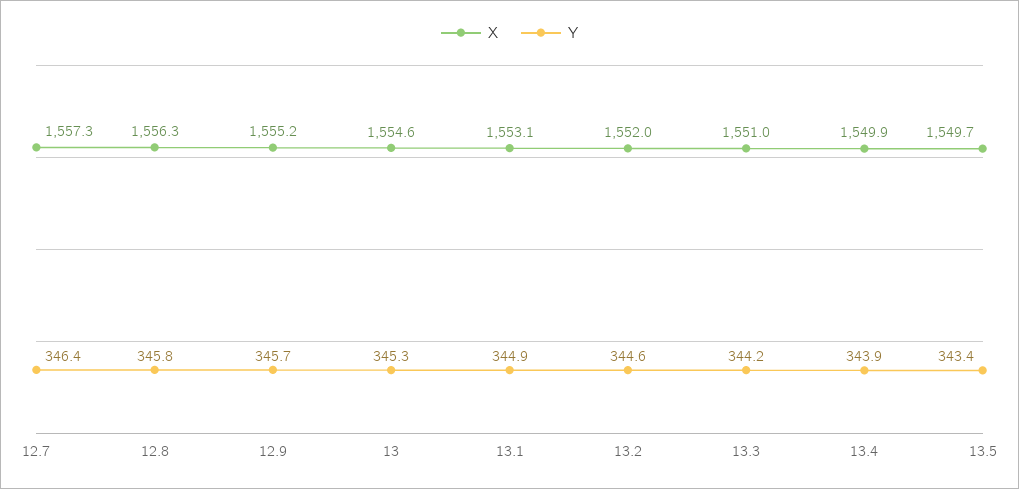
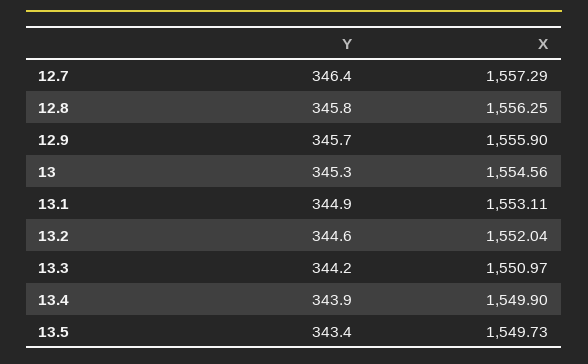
X, 12.9: 1555.2 -> 1555.9

